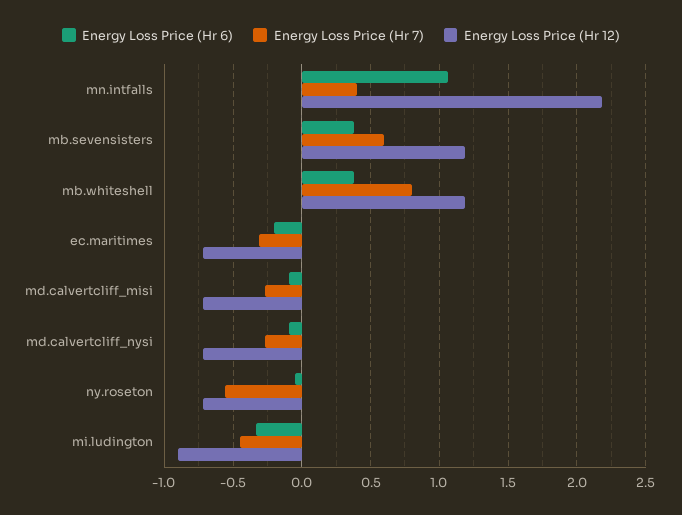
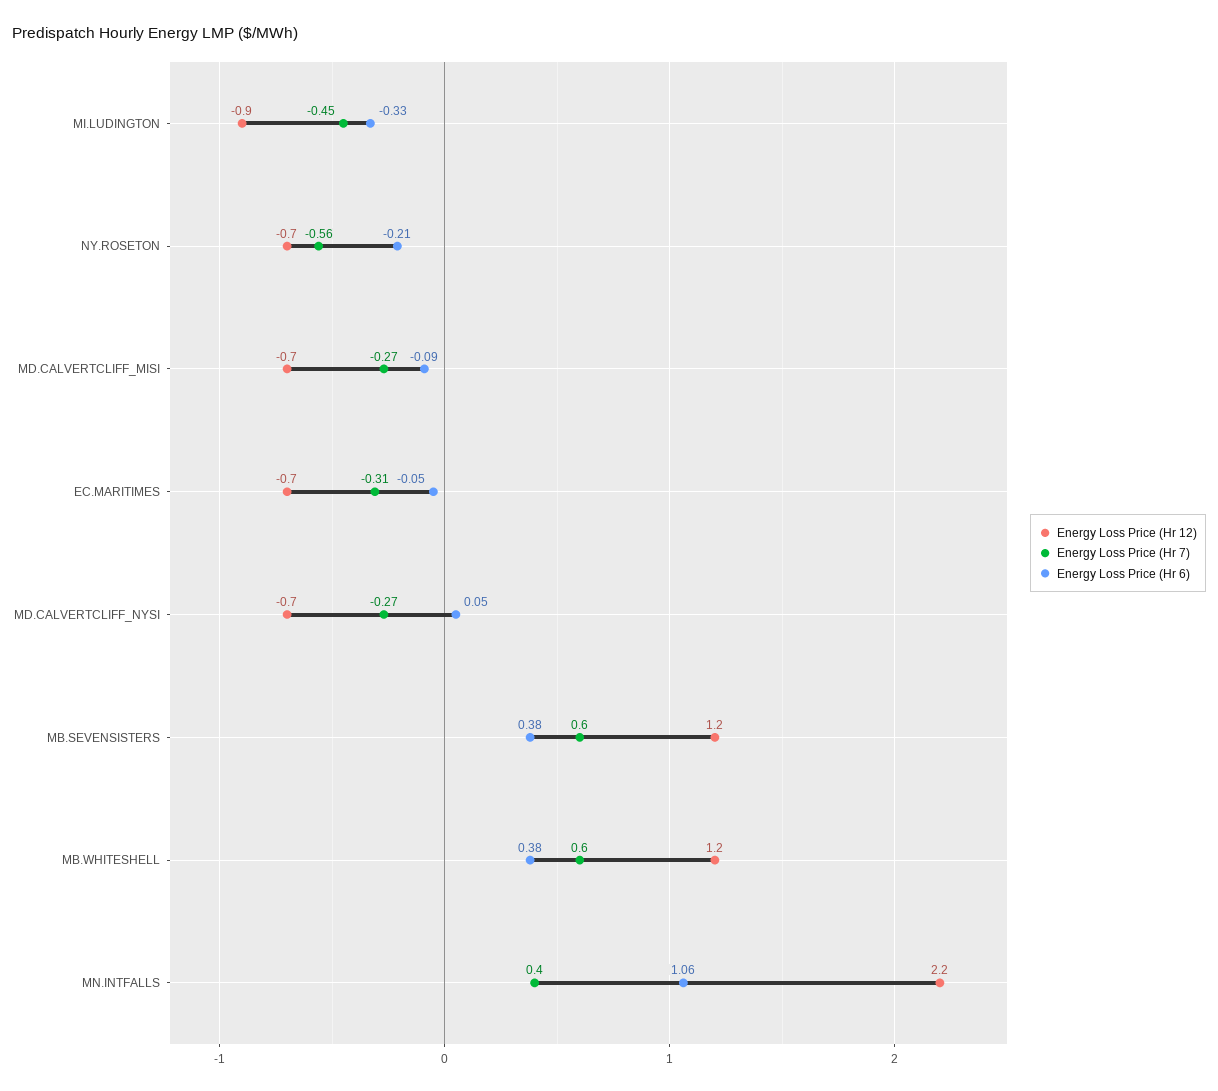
Energy Loss Price (Hr 7), mb.whiteshell: 0.8 -> 0.6
Energy Loss Price (Hr 6), ec.maritimes: -0.2 -> -0.05
Energy Loss Price (Hr 6), md.calvertcliff_nysi: -0.1 -> 0.05
Energy Loss Price (Hr 6), ny.roseton: -0.05 -> -0.21

